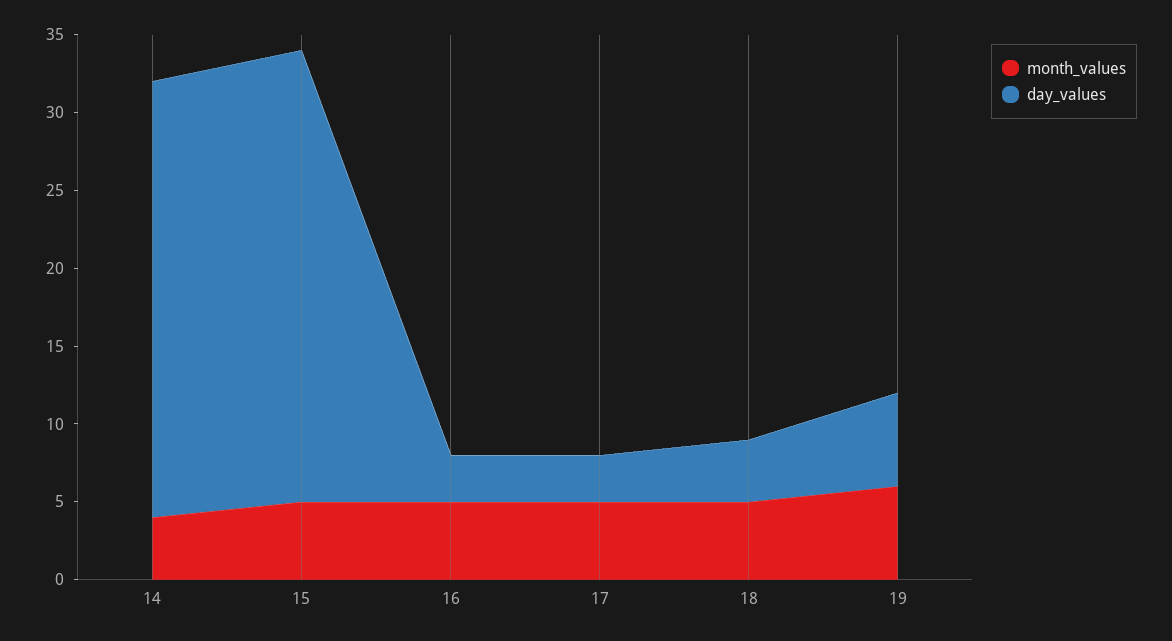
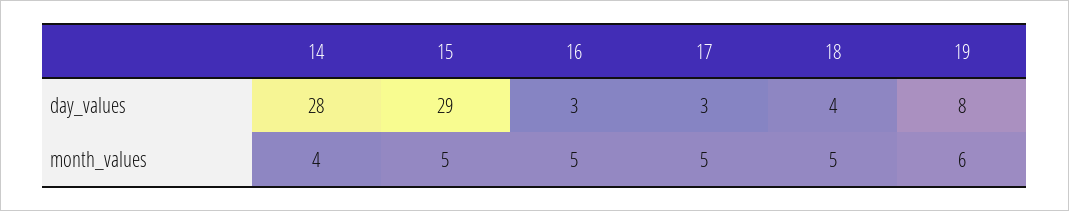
day_values, 19: 6 -> 8

